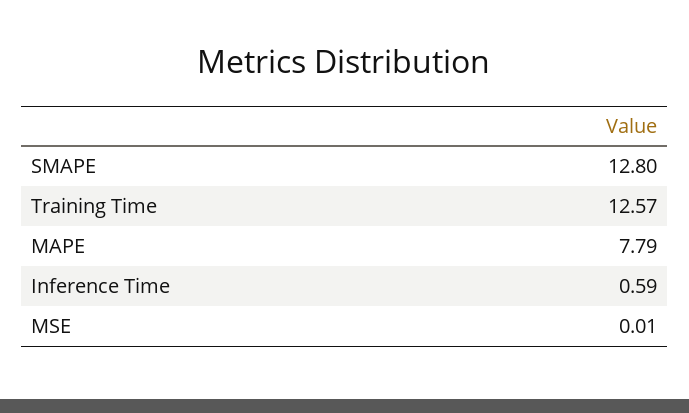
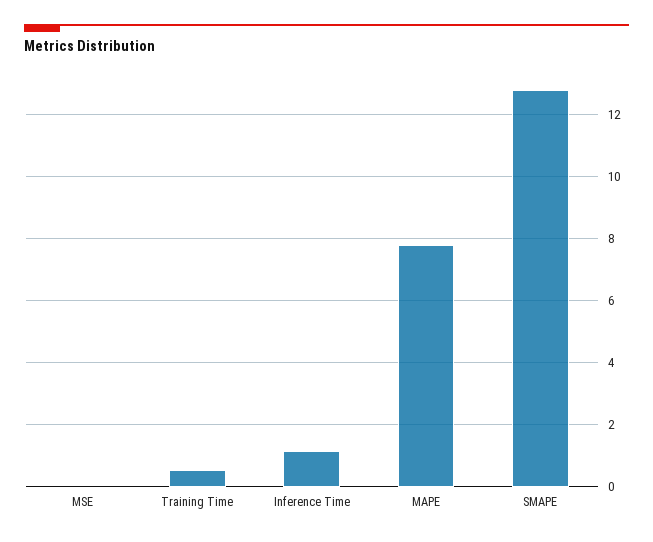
Training Time: 12.57 -> 0.6
Inference Time: 0.59 -> 1.2

